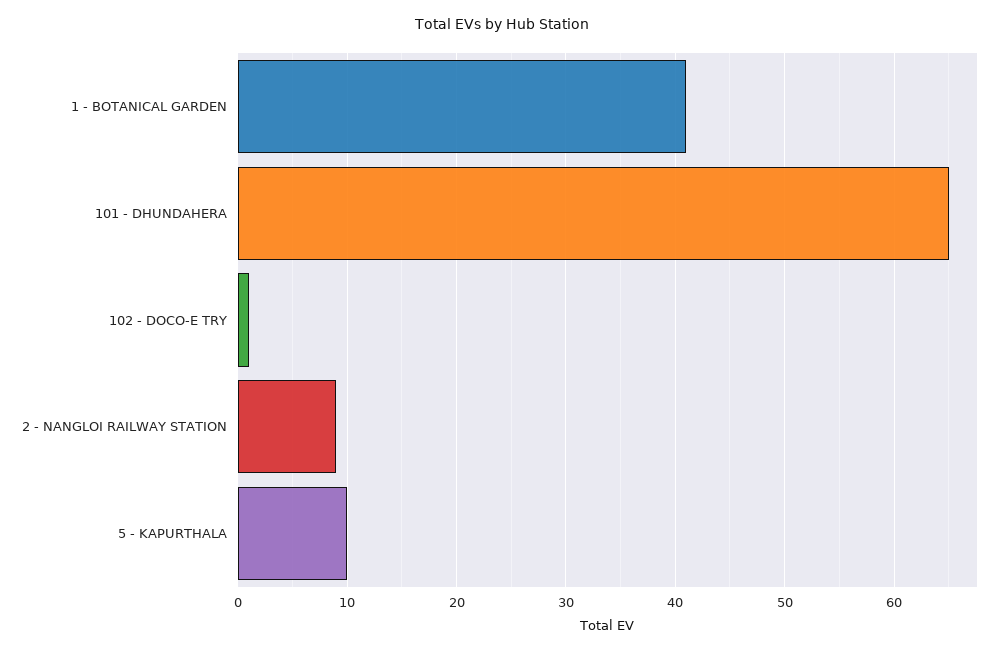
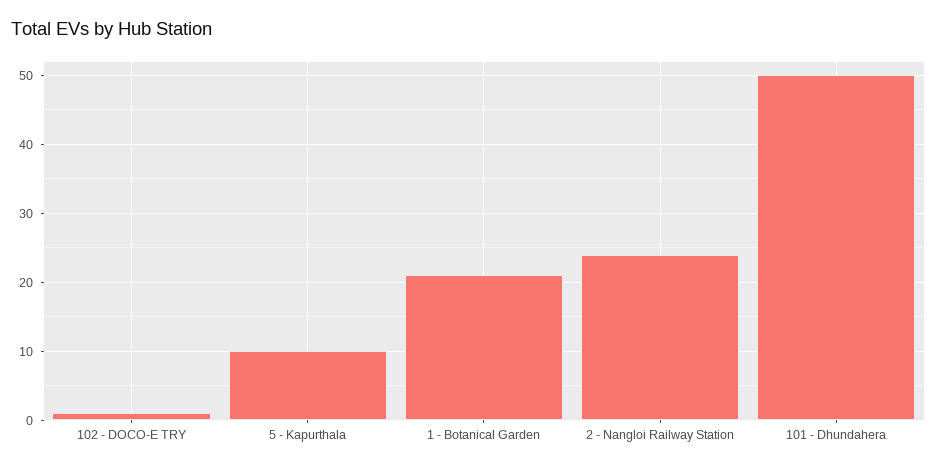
1 - BOTANICAL GARDEN: 41 -> 21
101 - DHUNDAHERA: 65 -> 50
2 - NANGLOI RAILWAY STATION: 9 -> 24

